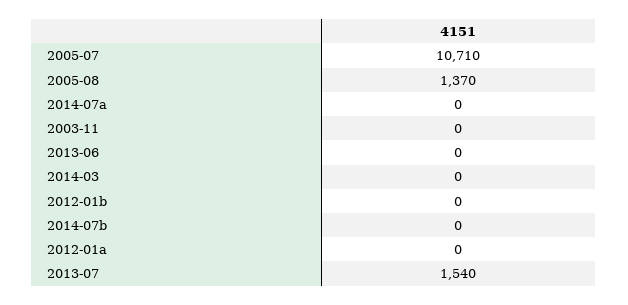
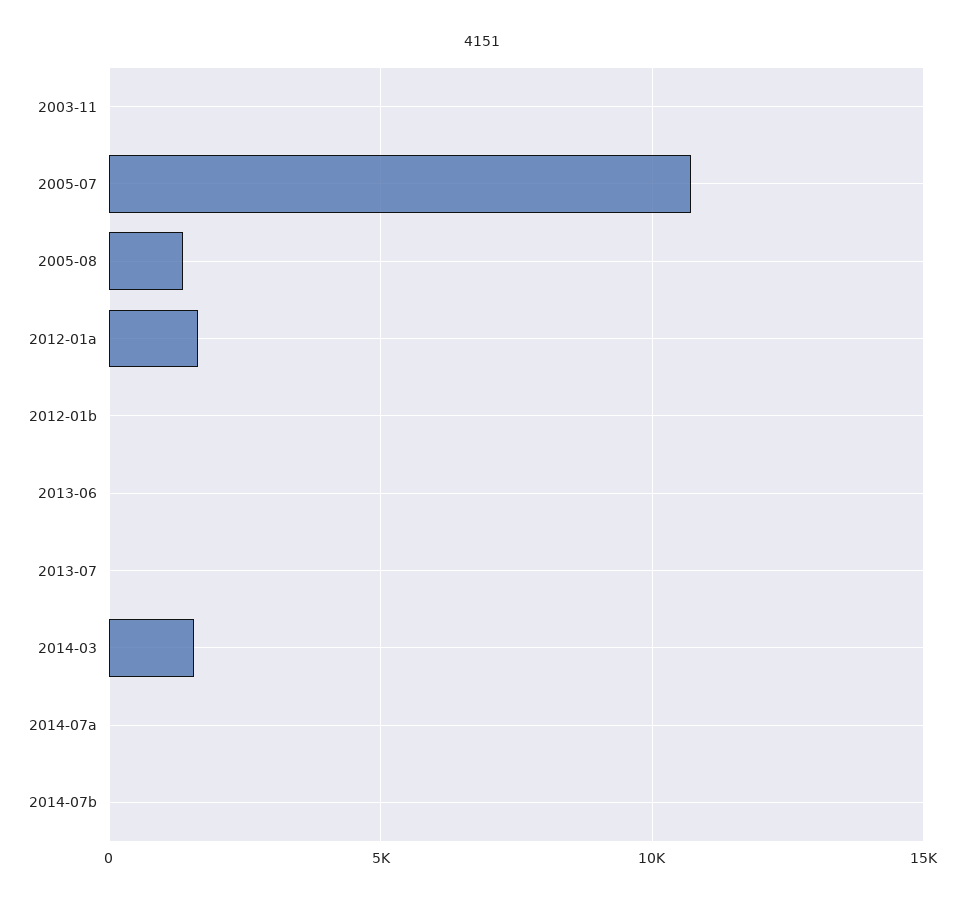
2014-03: 0 -> 1500
2012-01a: 0 -> 1500
2013-07: 1540 -> 0

